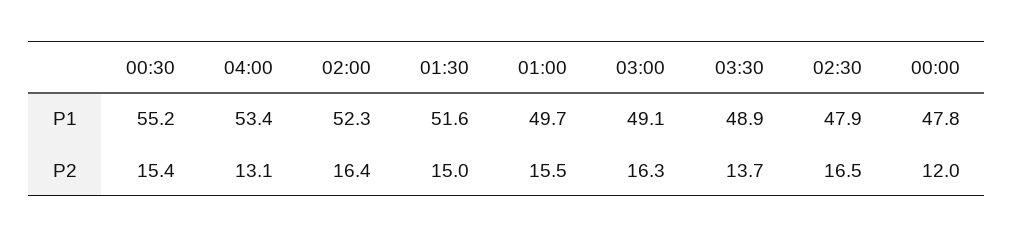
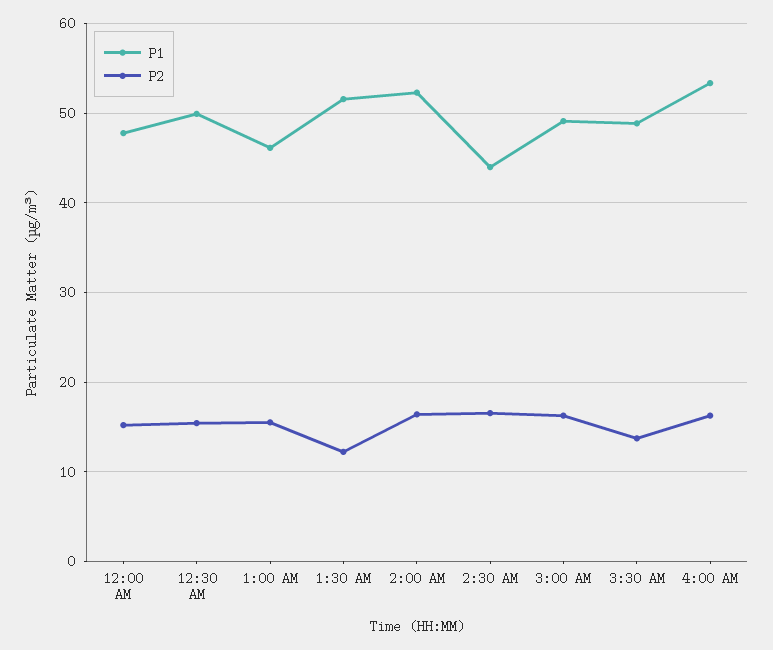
P1, 00:30: 55.2 -> 50
P1, 01:00: 49.7 -> 46
P1, 02:30: 47.9 -> 44
P2, 04:00: 13.1 -> 16
P2, 01:30: 15 -> 12
P2, 00:00: 12 -> 15

